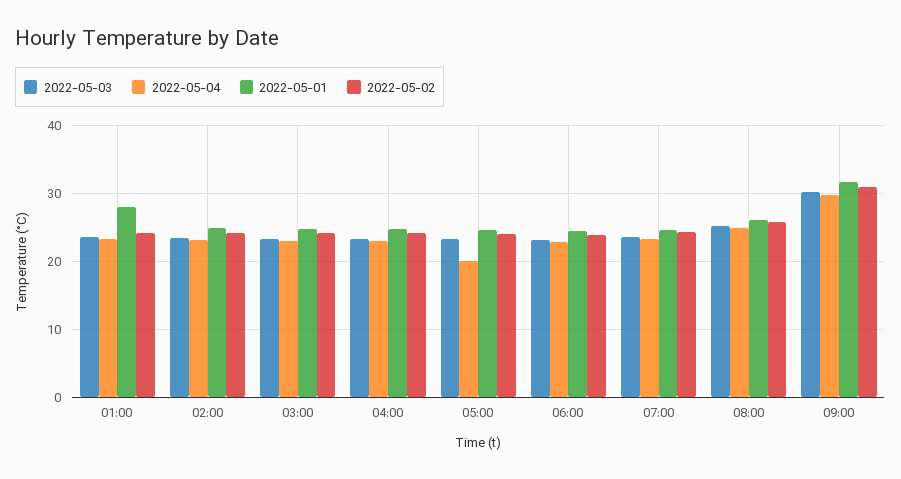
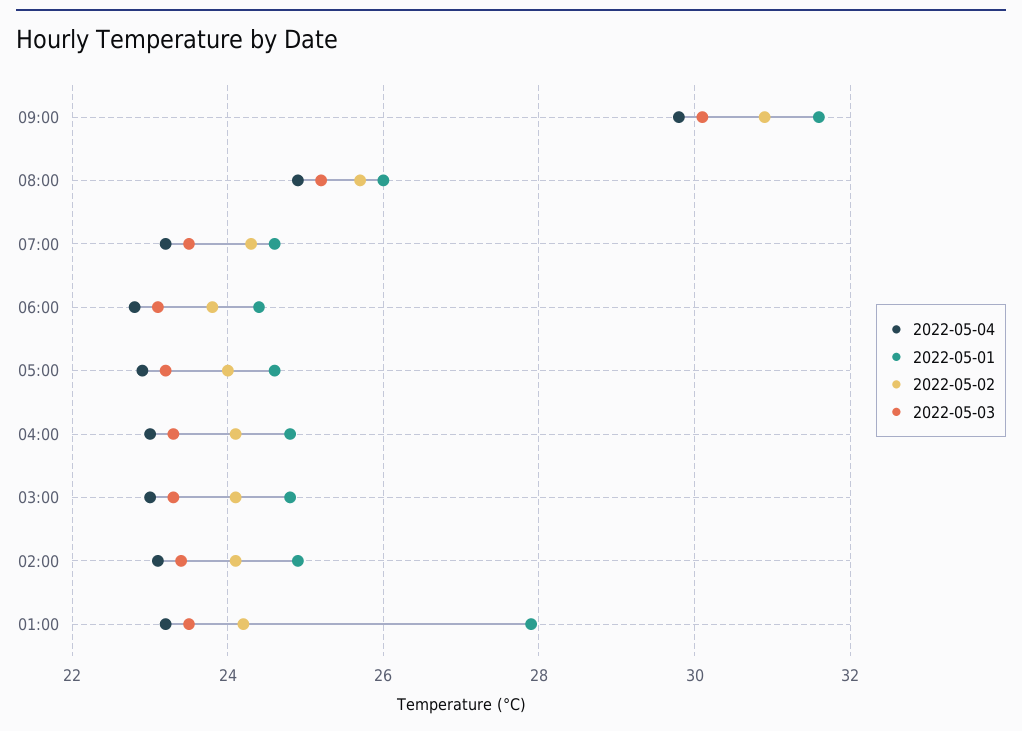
2022-05-04, 05:00: 20 -> 23

